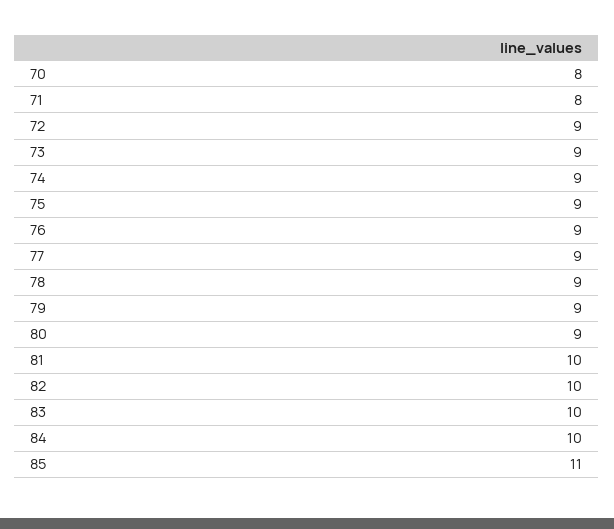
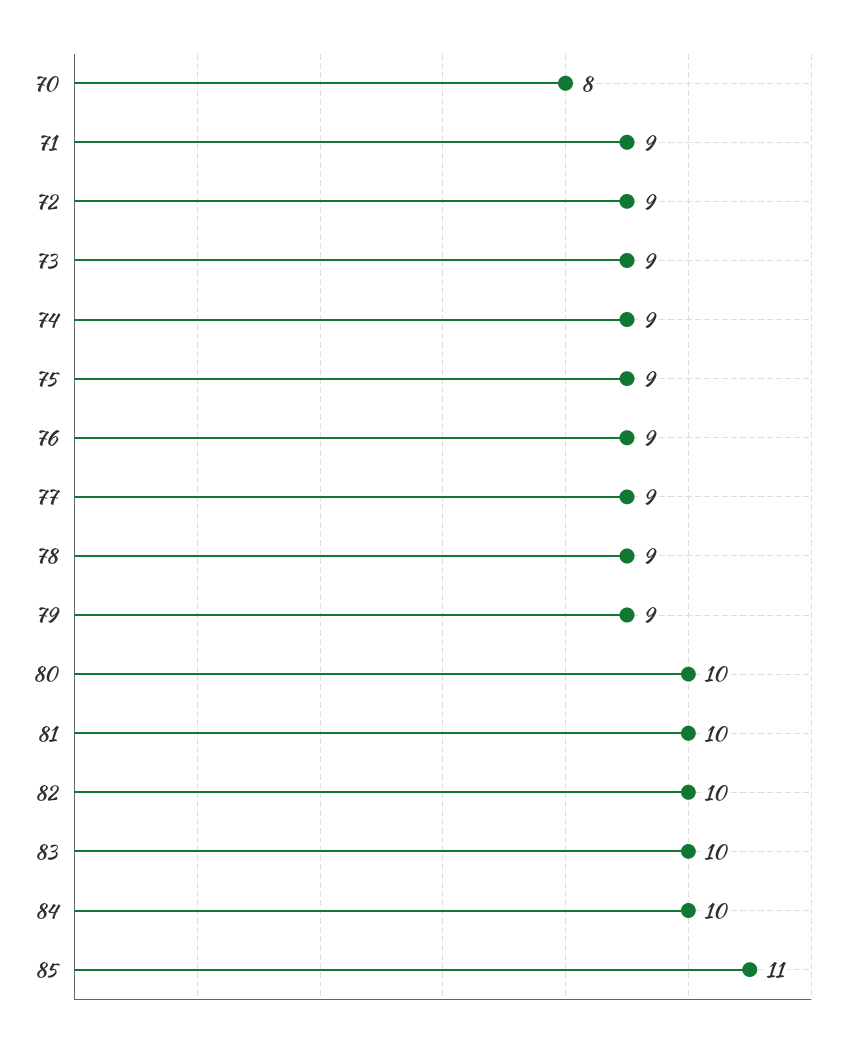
71: 8 -> 9
80: 9 -> 10

